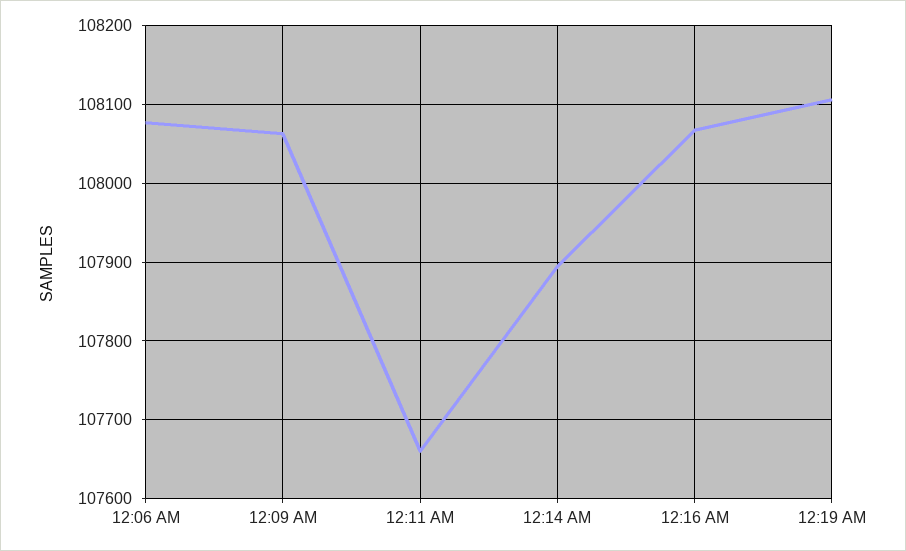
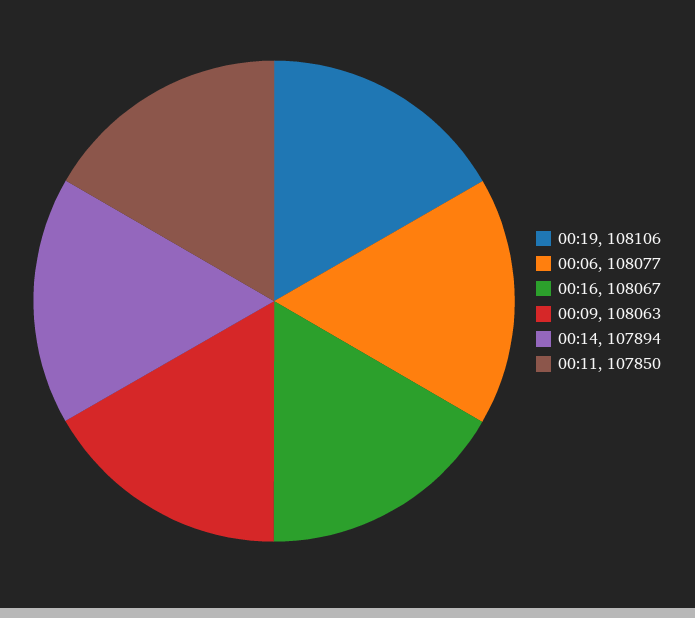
12:11 AM: 107660 -> 107850

